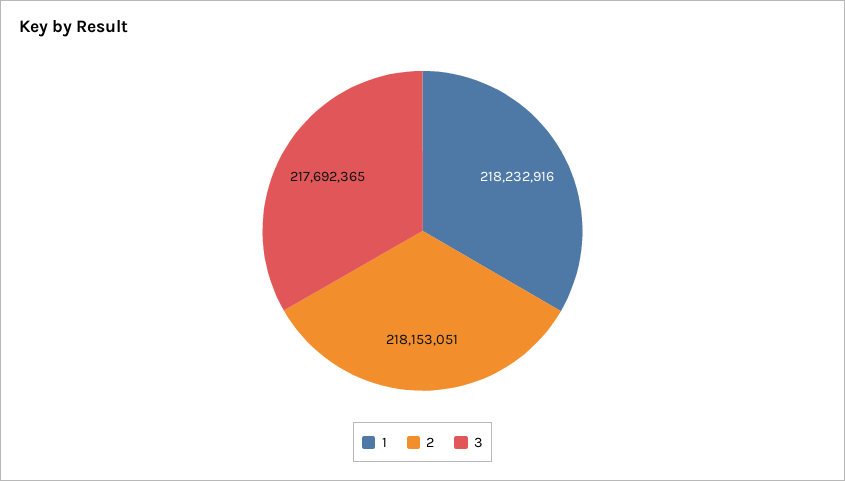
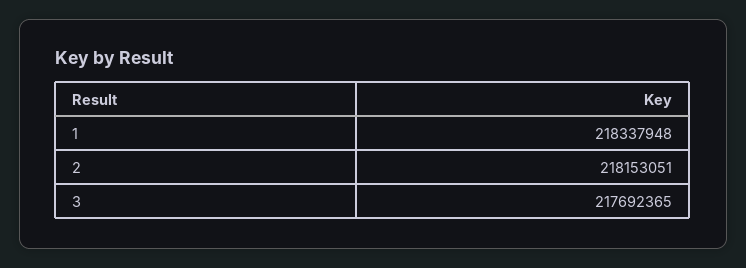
1: 218232916 -> 218337948

